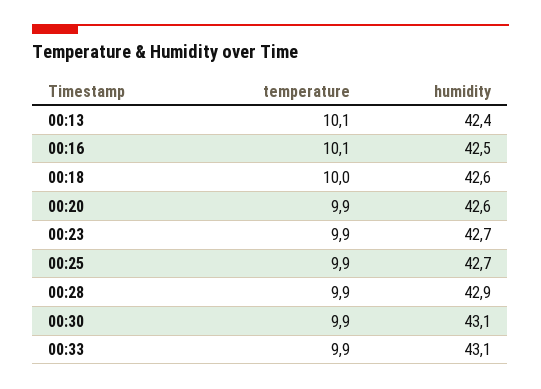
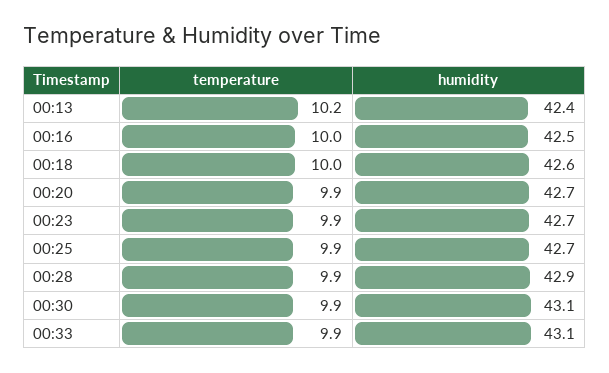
temperature, 00:13: 10.1 -> 10.2
temperature, 00:16: 10.1 -> 10
humidity, 00:20: 42.6 -> 42.7

